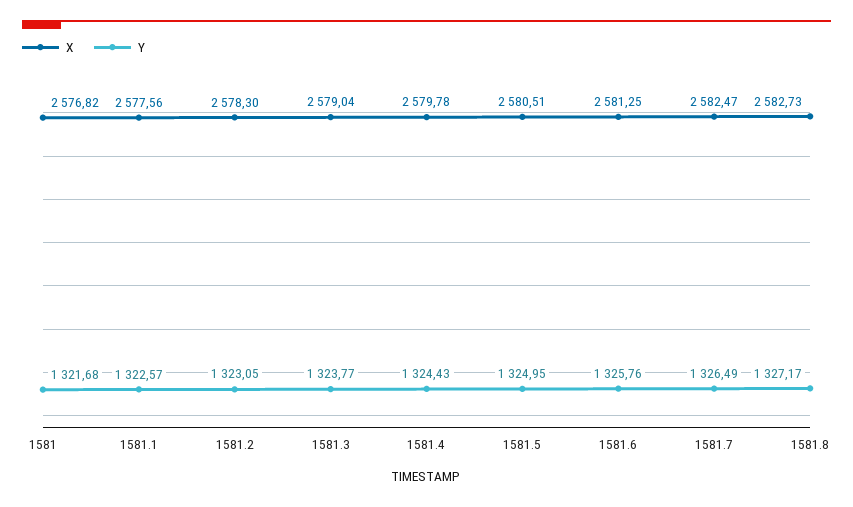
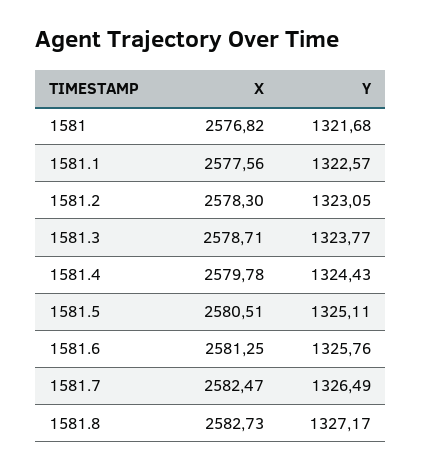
X, 1581.3: 2579.04 -> 2578.71
Y, 1581.5: 1324.95 -> 1325.11

